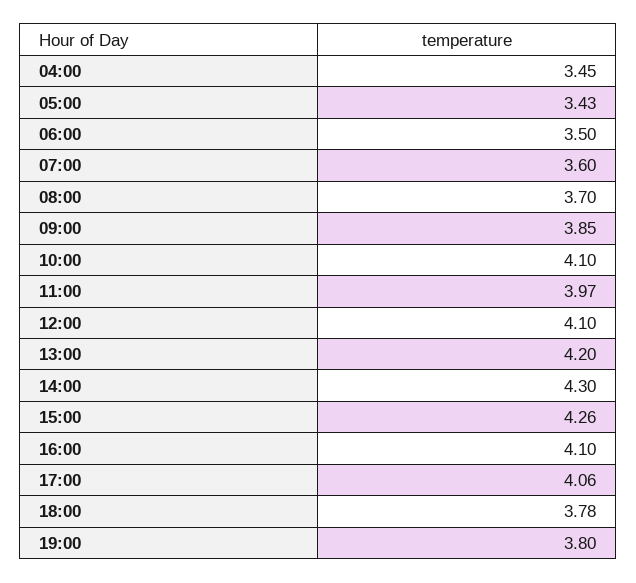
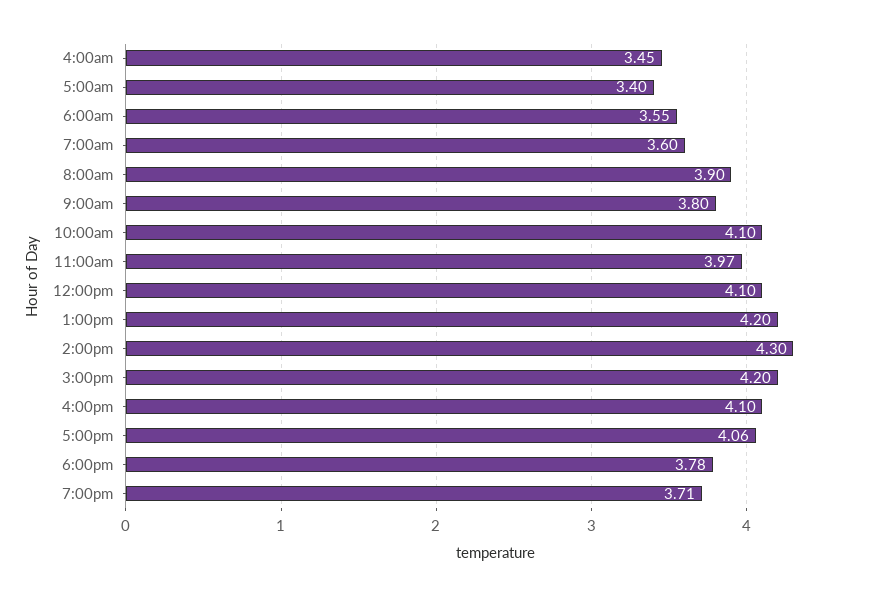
05:00: 3.43 -> 3.4
06:00: 3.5 -> 3.55
08:00: 3.7 -> 3.9
09:00: 3.85 -> 3.8
15:00: 4.26 -> 4.2
19:00: 3.8 -> 3.71

